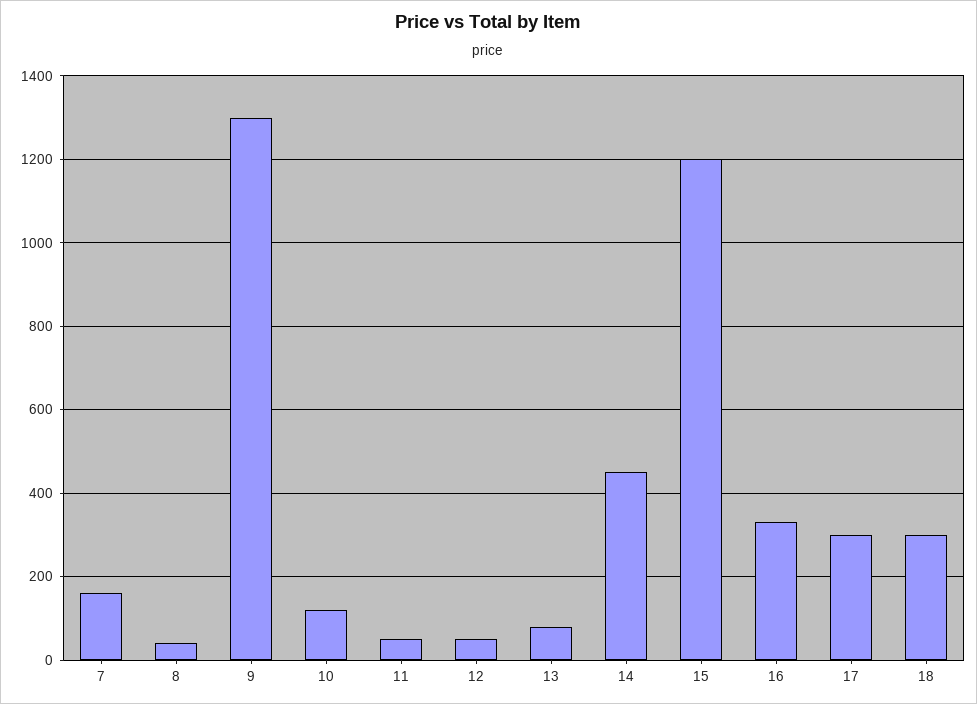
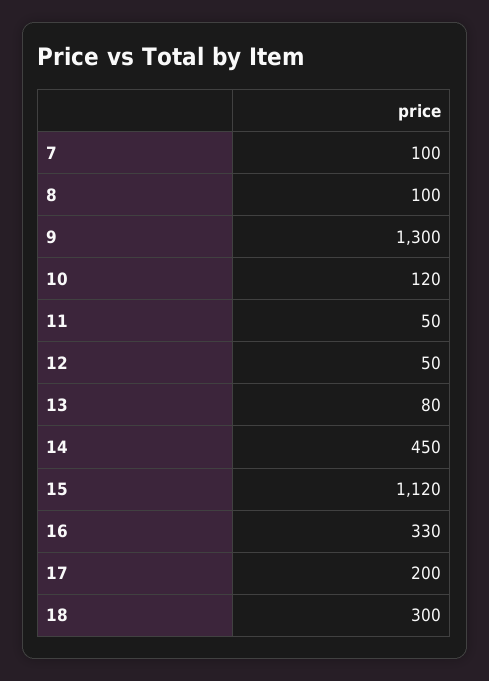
7: 160 -> 100
8: 40 -> 100
15: 1200 -> 1120
17: 300 -> 200

